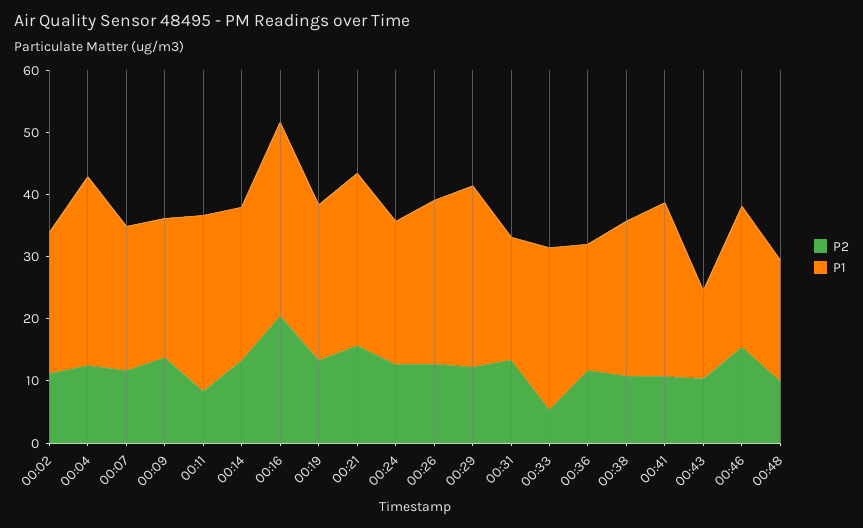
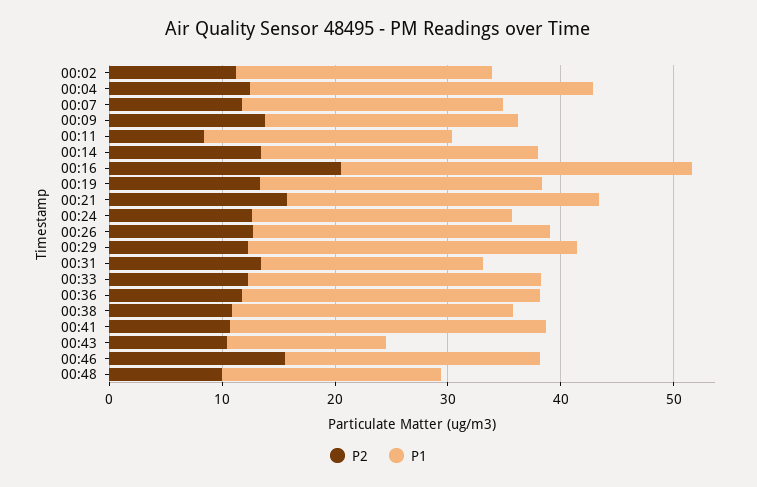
P1, 00:11: 28 -> 22
P2, 00:33: 6 -> 12
P1, 00:36: 20 -> 26

